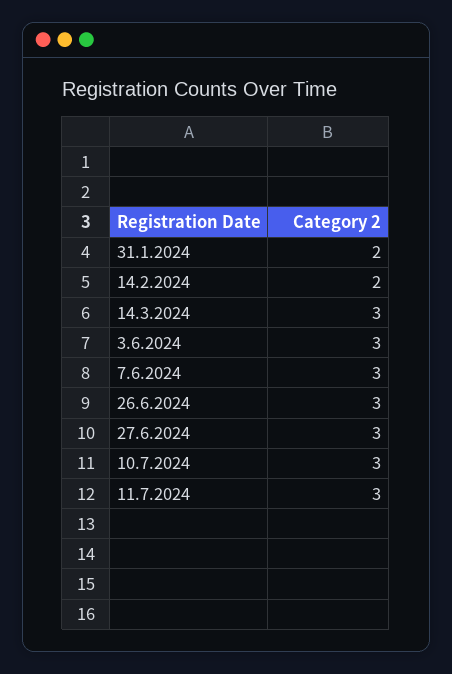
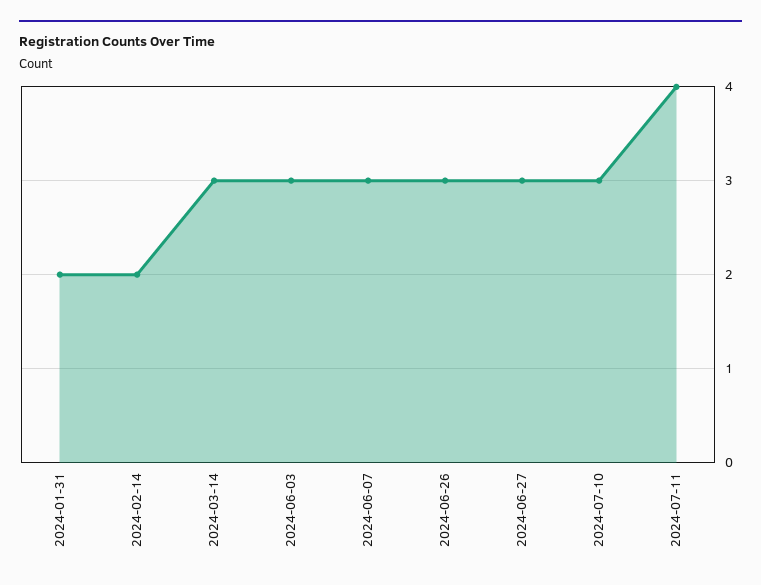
11.7.2024: 3 -> 4

